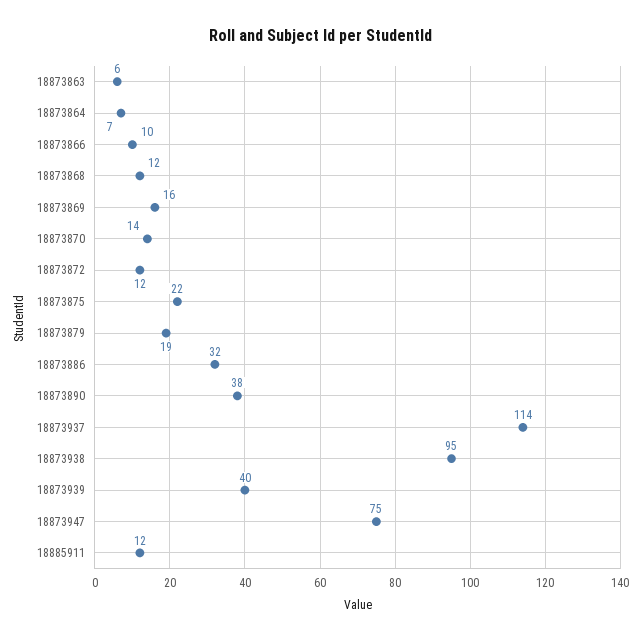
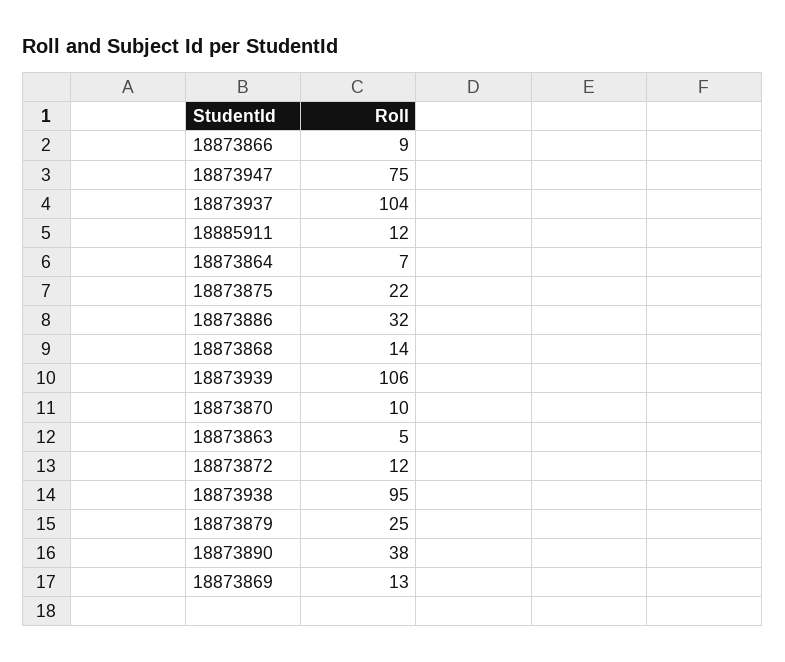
18873863: 6 -> 5
18873866: 10 -> 9
18873868: 12 -> 14
18873869: 16 -> 13
18873870: 14 -> 10
18873879: 19 -> 25
18873937: 114 -> 104
18873939: 40 -> 106

